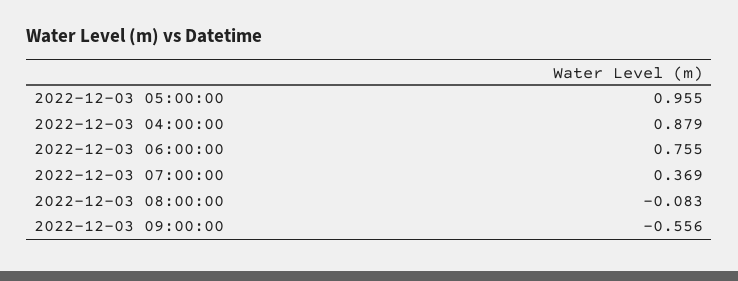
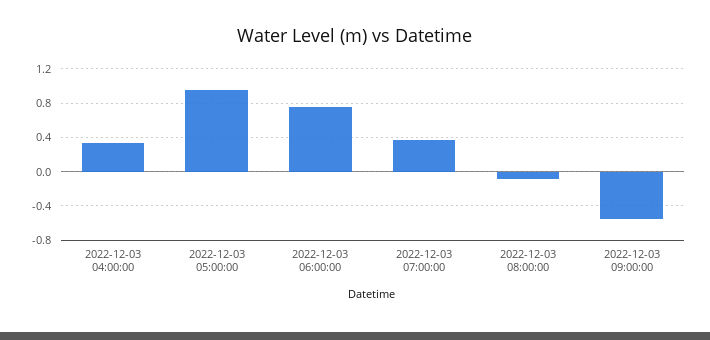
2022-12-03 04:00:00: 0.879 -> 0.3

